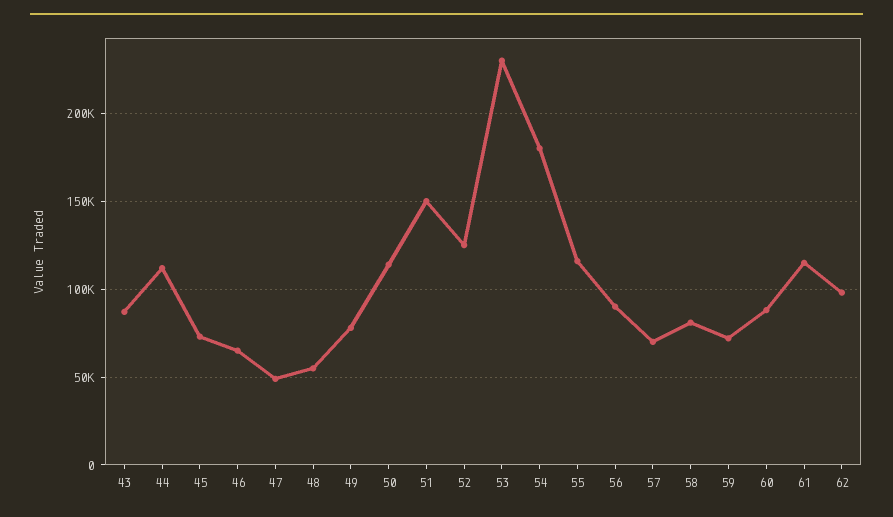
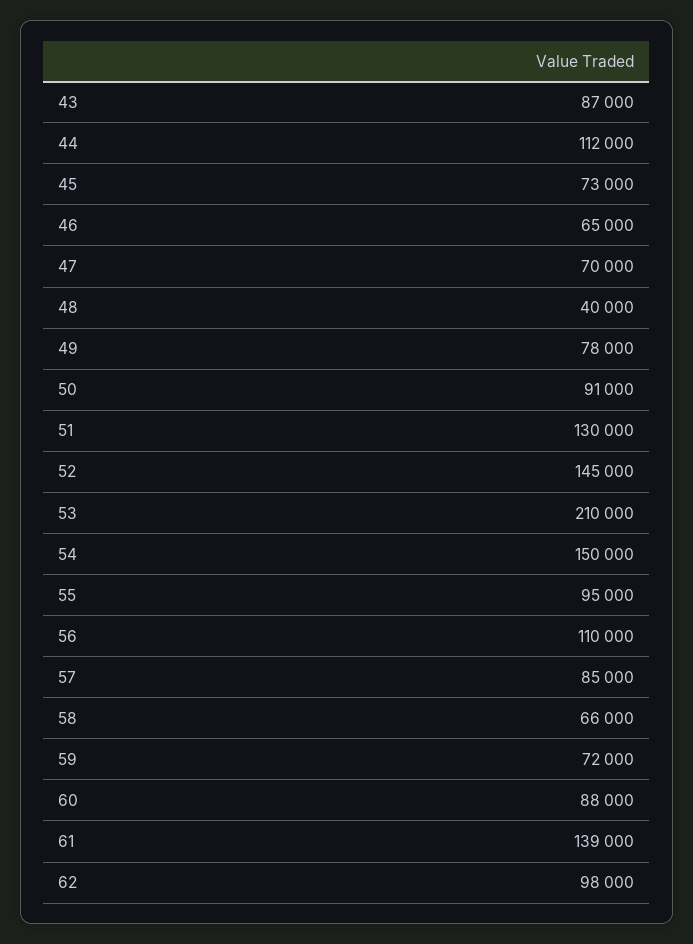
47: 50000 -> 70000
48: 55000 -> 40000
50: 115000 -> 91000
51: 150000 -> 130000
52: 125000 -> 145000
53: 230000 -> 210000
54: 180000 -> 150000
55: 115000 -> 95000
56: 90000 -> 110000
57: 70000 -> 85000
58: 80000 -> 66000
61: 115000 -> 139000

